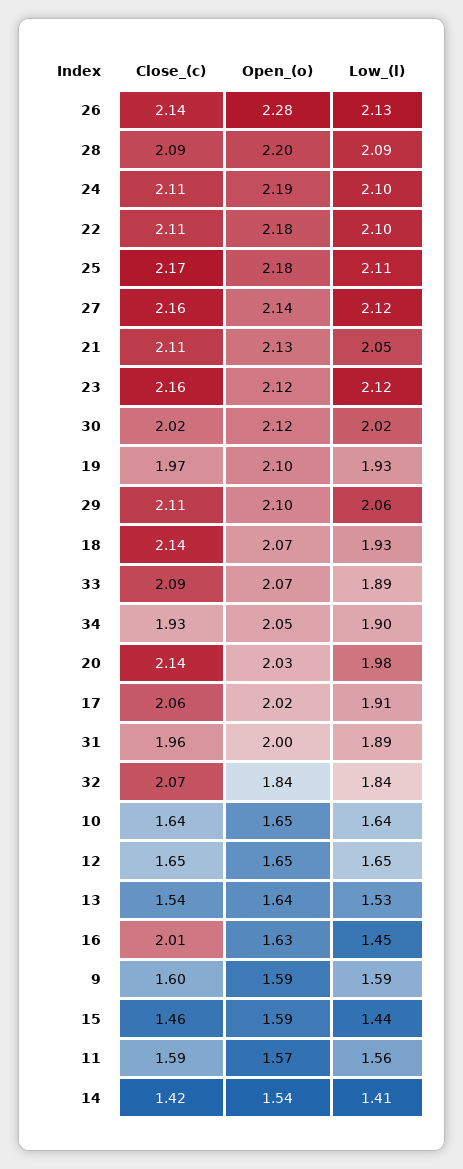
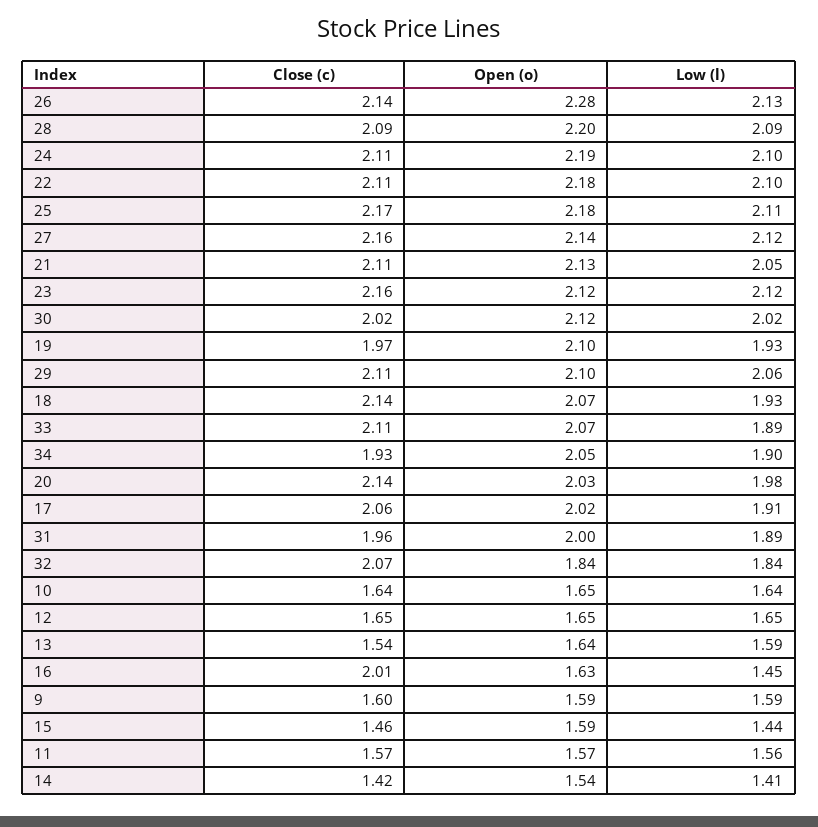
Close_(c), 33: 2.09 -> 2.11
Low_(l), 13: 1.53 -> 1.59
Close_(c), 11: 1.59 -> 1.57

